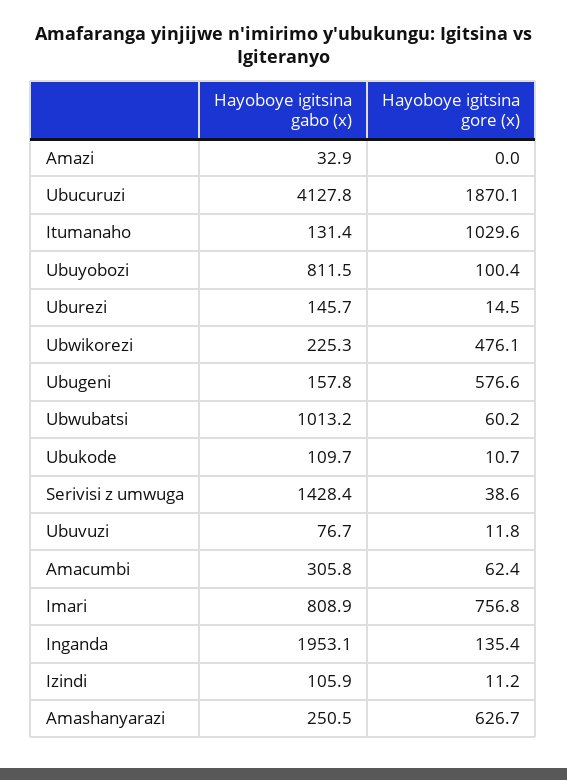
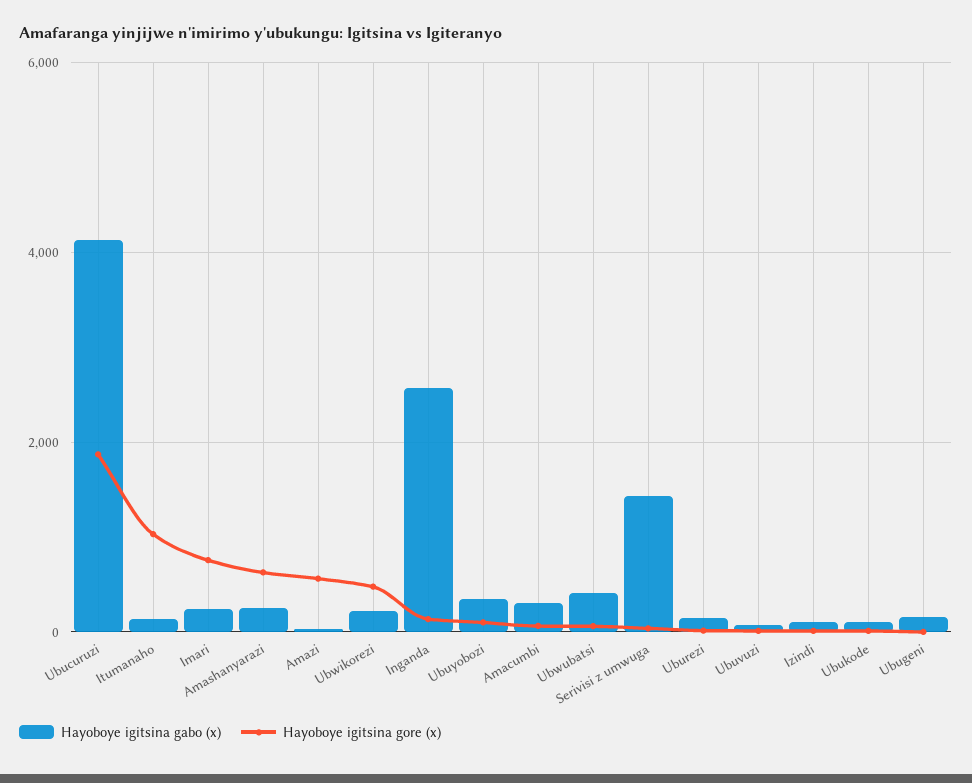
Hayoboye igitsina gore (x), Amazi: 0 -> 600
Hayoboye igitsina gabo (x), Ubuyobozi: 811.5 -> 400
Hayoboye igitsina gore (x), Ubugeni: 576.6 -> 0
Hayoboye igitsina gabo (x), Ubwubatsi: 1013.2 -> 400
Hayoboye igitsina gabo (x), Imari: 808.9 -> 200
Hayoboye igitsina gabo (x), Inganda: 1953.1 -> 2600

